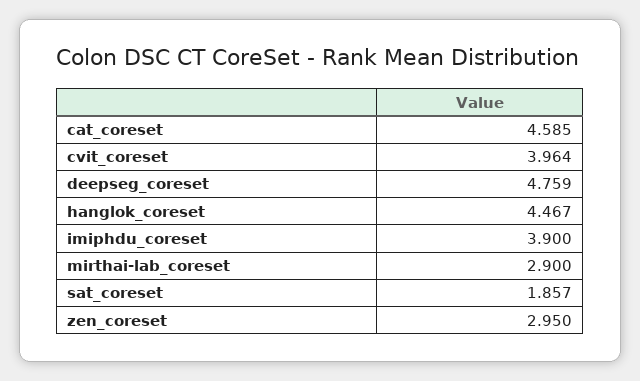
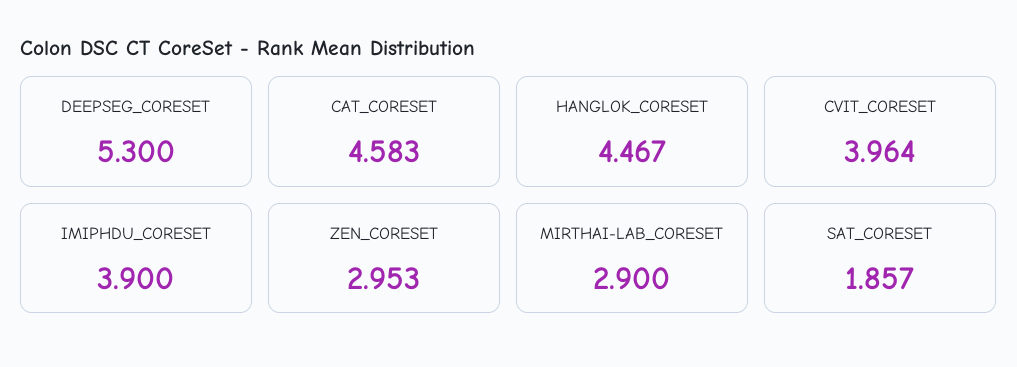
cat_coreset: 4.585 -> 4.583
deepseg_coreset: 4.759 -> 5.3
zen_coreset: 2.95 -> 2.953

